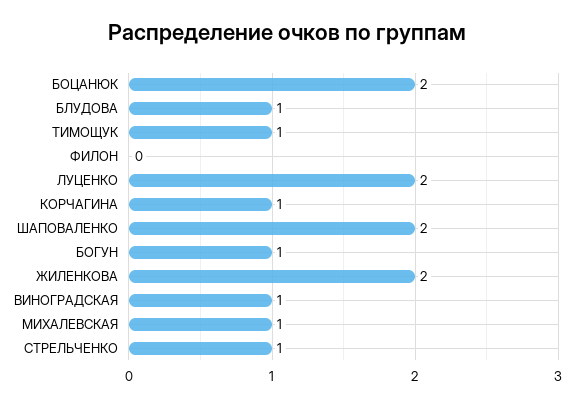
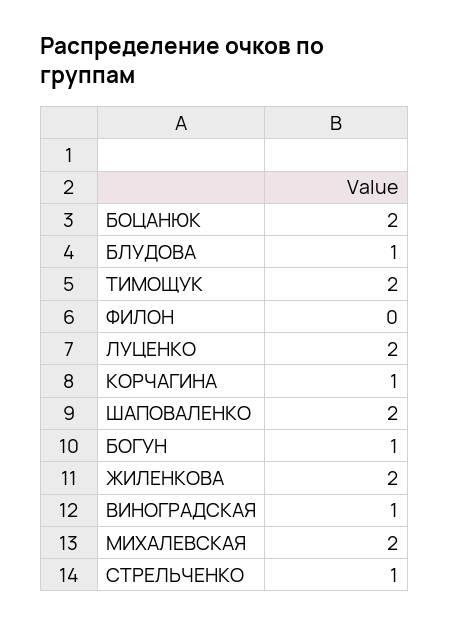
ТИМОЩУК: 1 -> 2
МИХАЛЕВСКАЯ: 1 -> 2

